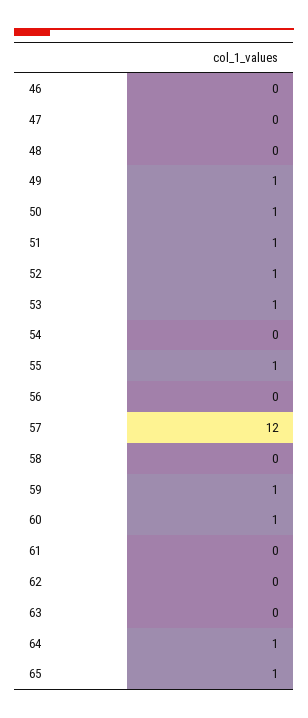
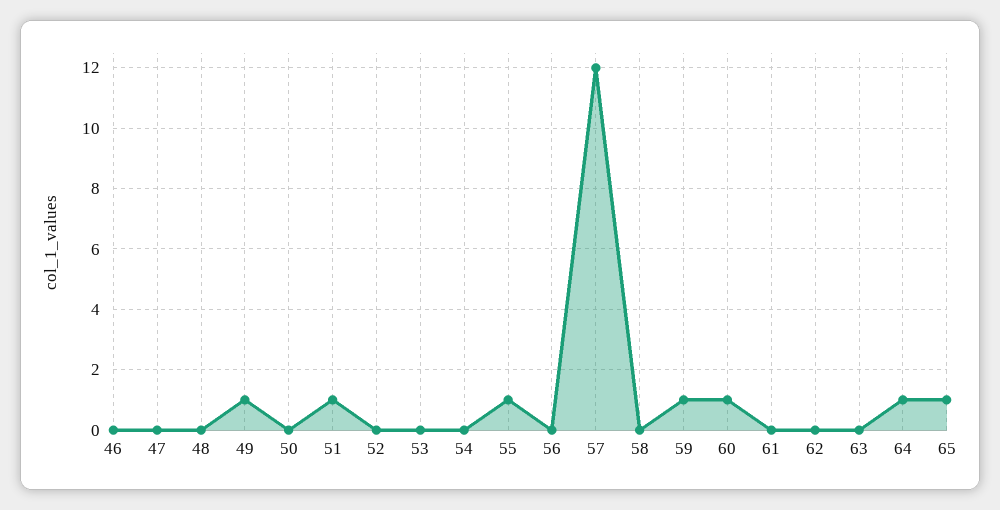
50: 1 -> 0
52: 1 -> 0
53: 1 -> 0

